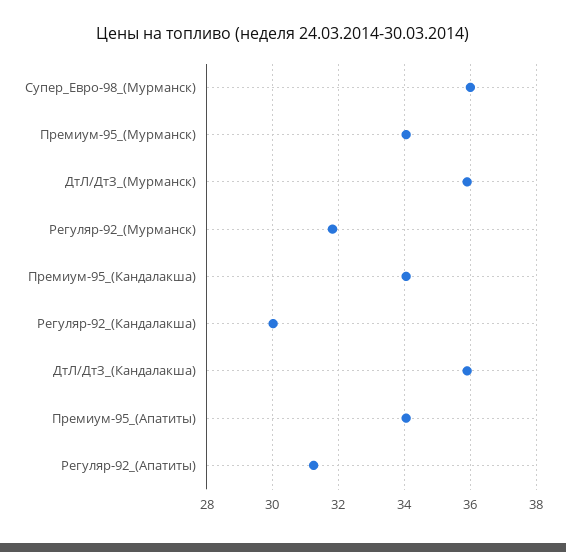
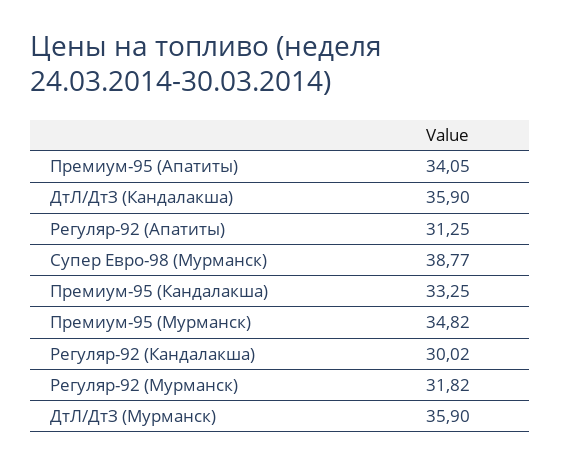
Супер_Евро-98_(Мурманск): 36 -> 38.77
Премиум-95_(Мурманск): 34 -> 34.82
Премиум-95_(Кандалакша): 34 -> 33.25

